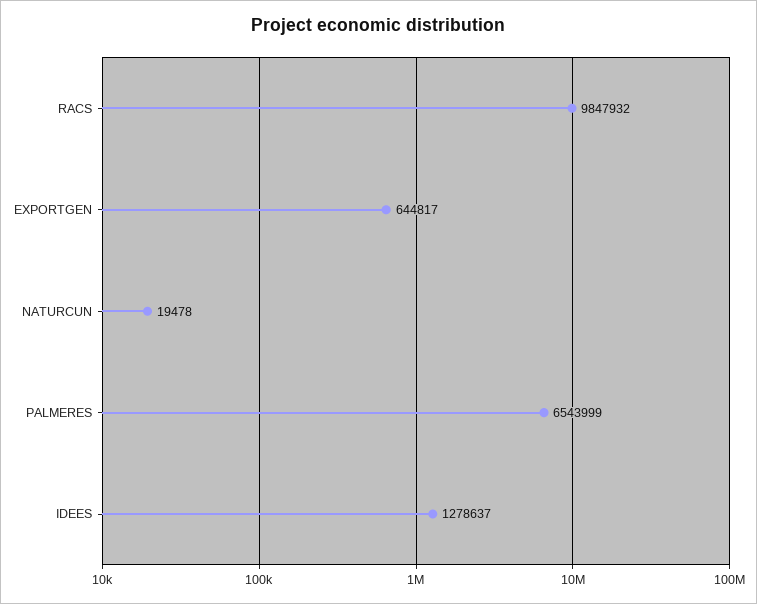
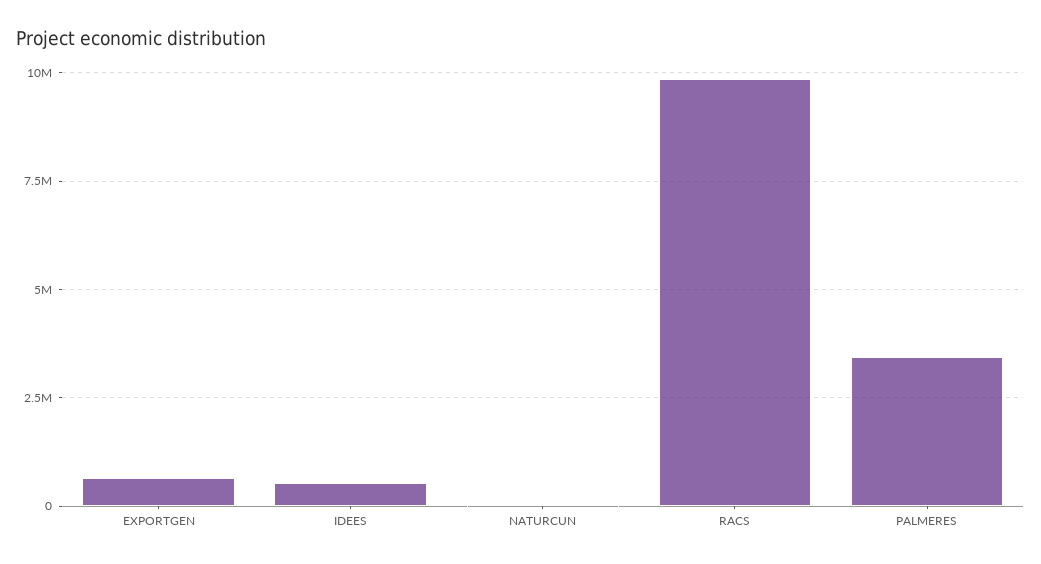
PALMERES: 6543999 -> 3500000
IDEES: 1278637 -> 500000

